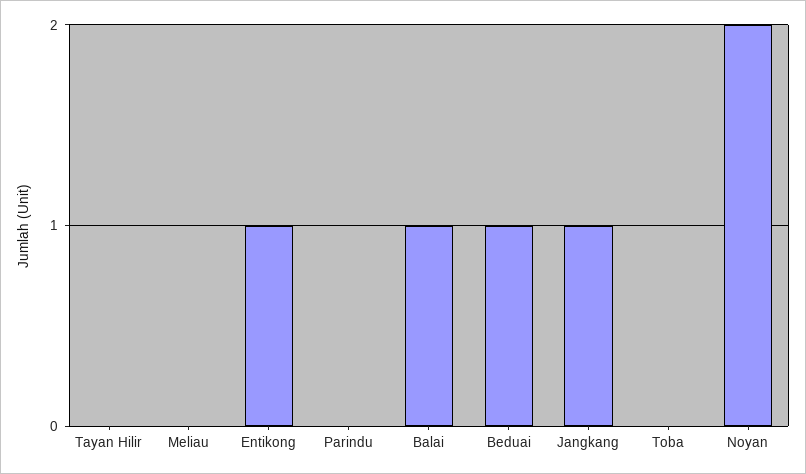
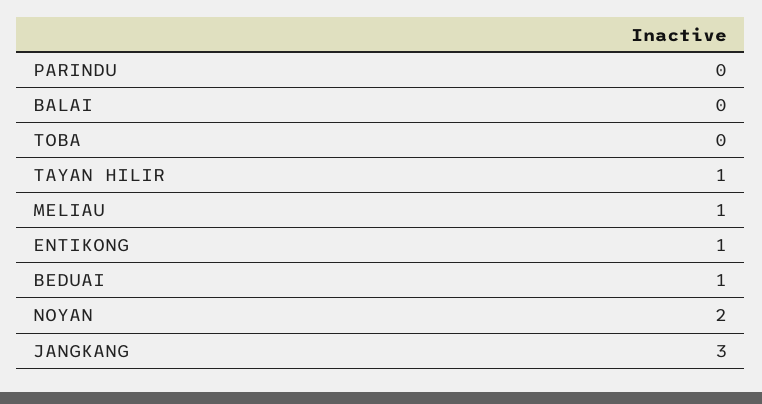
Tayan Hilir: 0 -> 1
Meliau: 0 -> 1
Balai: 1 -> 0
Jangkang: 1 -> 3

